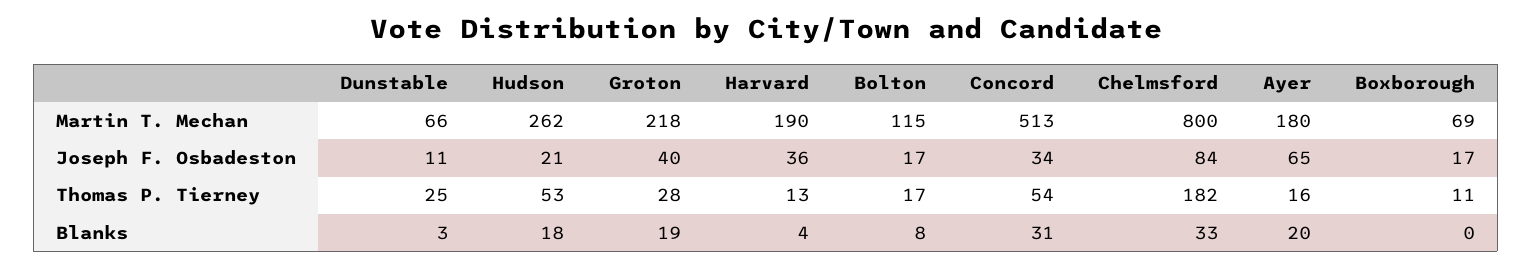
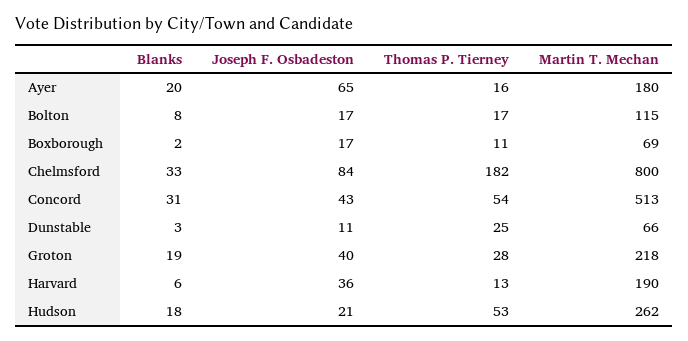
Concord, Joseph F. Osbadeston: 34 -> 43
Harvard, Blanks: 4 -> 6
Boxborough, Blanks: 0 -> 2

